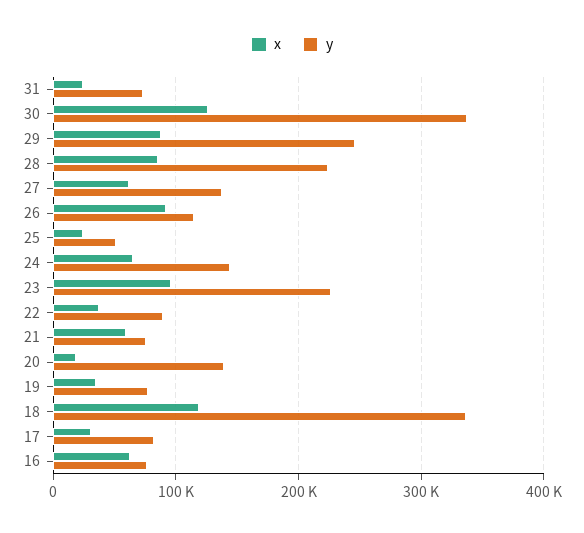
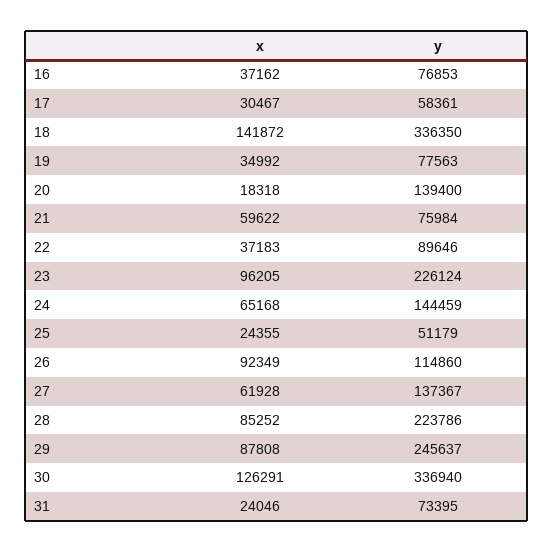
x, 18: 120000 -> 141872
y, 17: 80000 -> 58361
x, 16: 60000 -> 37162

